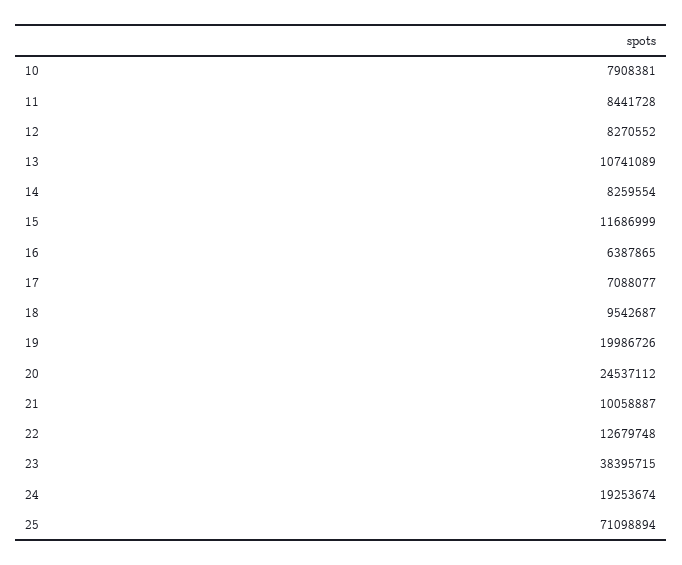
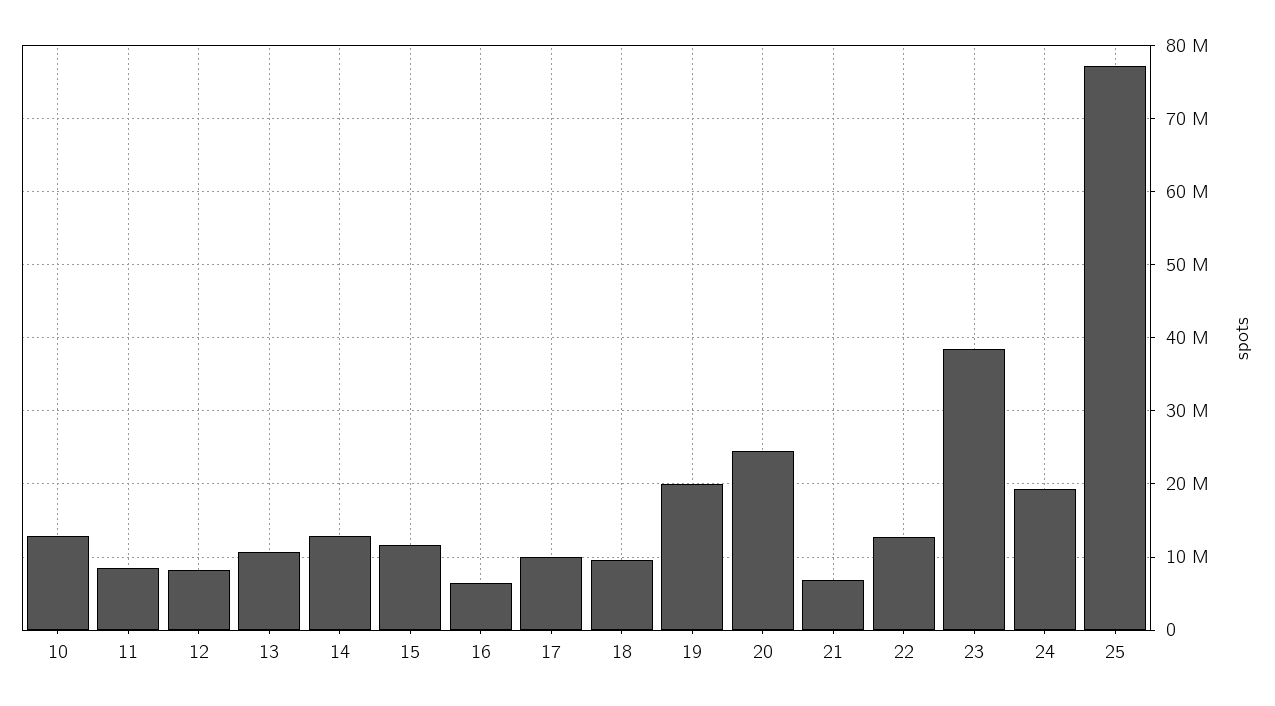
10: 7908381 -> 13000000
14: 8259554 -> 13000000
17: 7088077 -> 10000000
21: 10058887 -> 7000000
25: 71098894 -> 77000000

